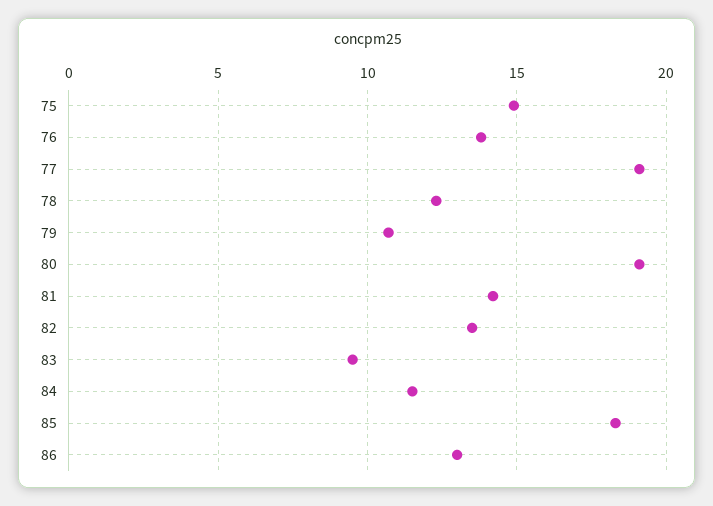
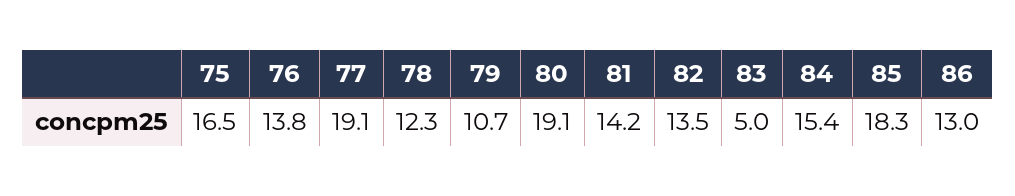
75: 15 -> 16.5
83: 9.5 -> 5
84: 11.5 -> 15.4

